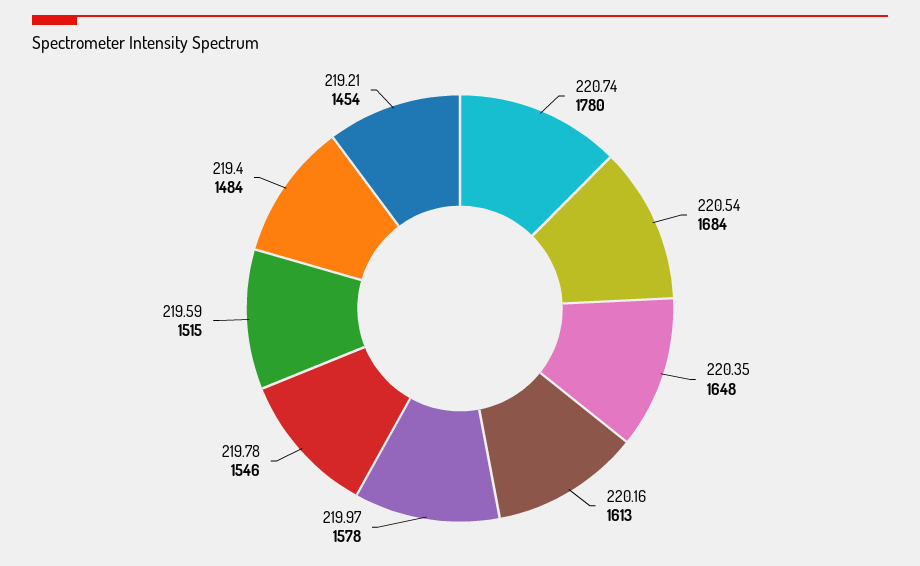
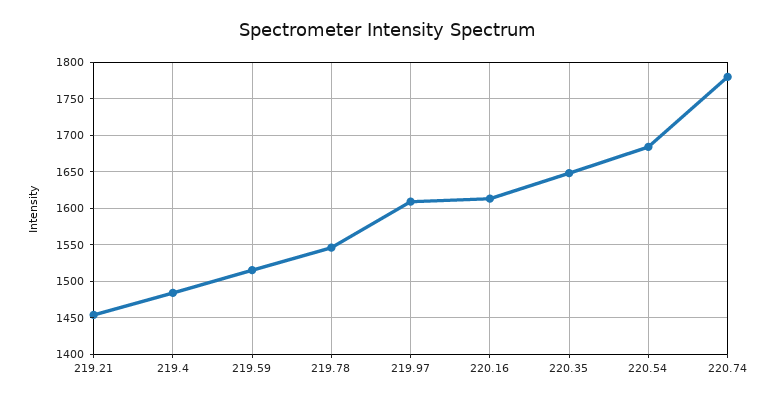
219.97: 1578 -> 1610

